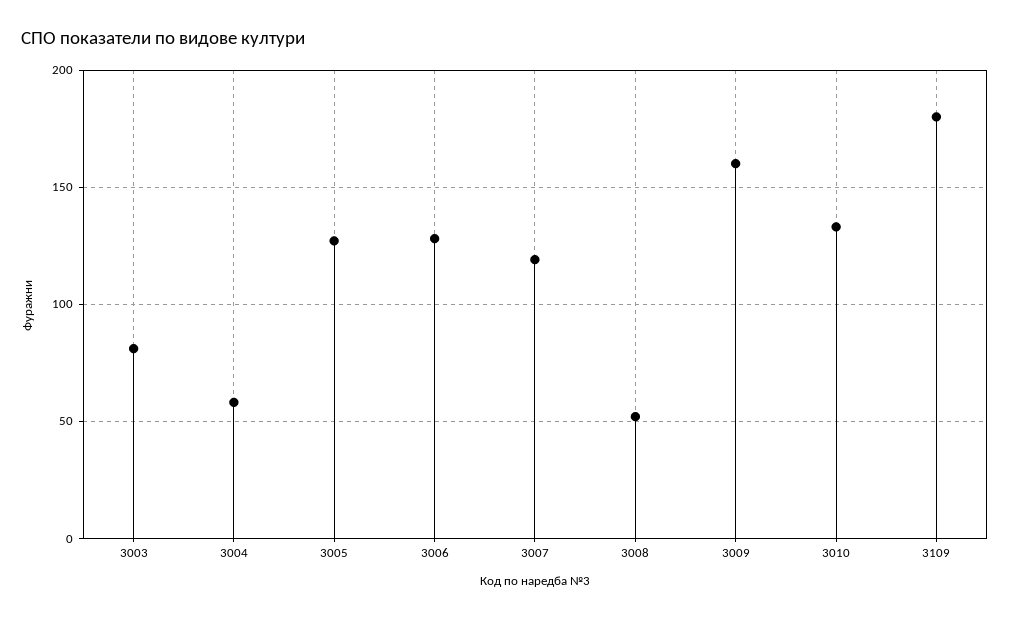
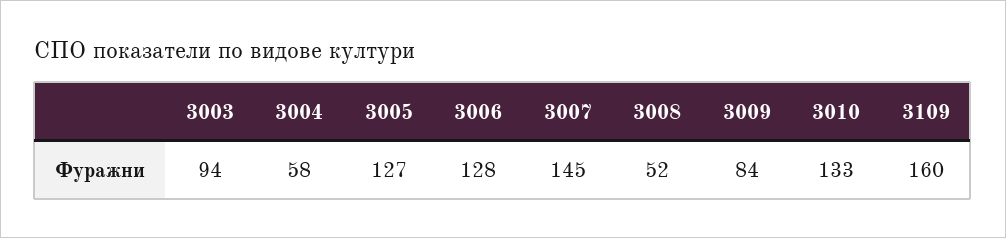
3003: 80 -> 94
3007: 120 -> 145
3009: 160 -> 84
3109: 180 -> 160

